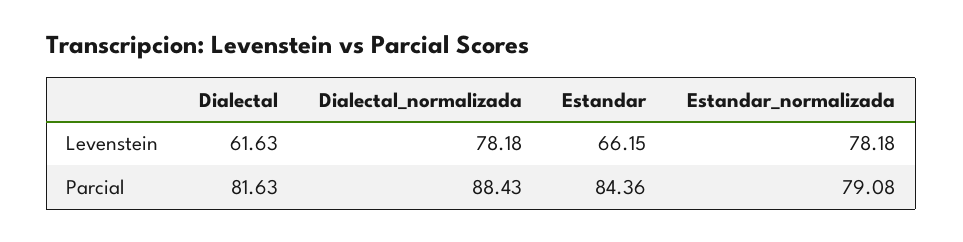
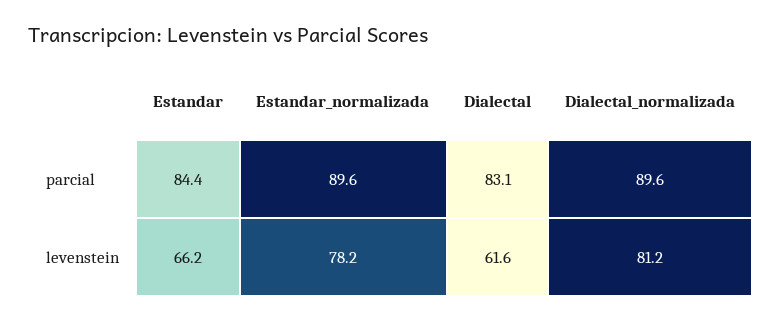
Dialectal_normalizada, Levenstein: 78.18 -> 81.2
Dialectal, Parcial: 81.63 -> 83.1
Dialectal_normalizada, Parcial: 88.43 -> 89.6
Estandar_normalizada, Parcial: 79.08 -> 89.6

